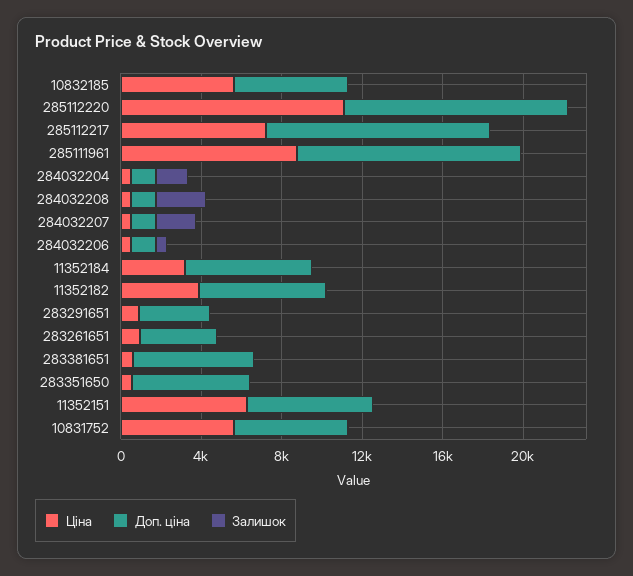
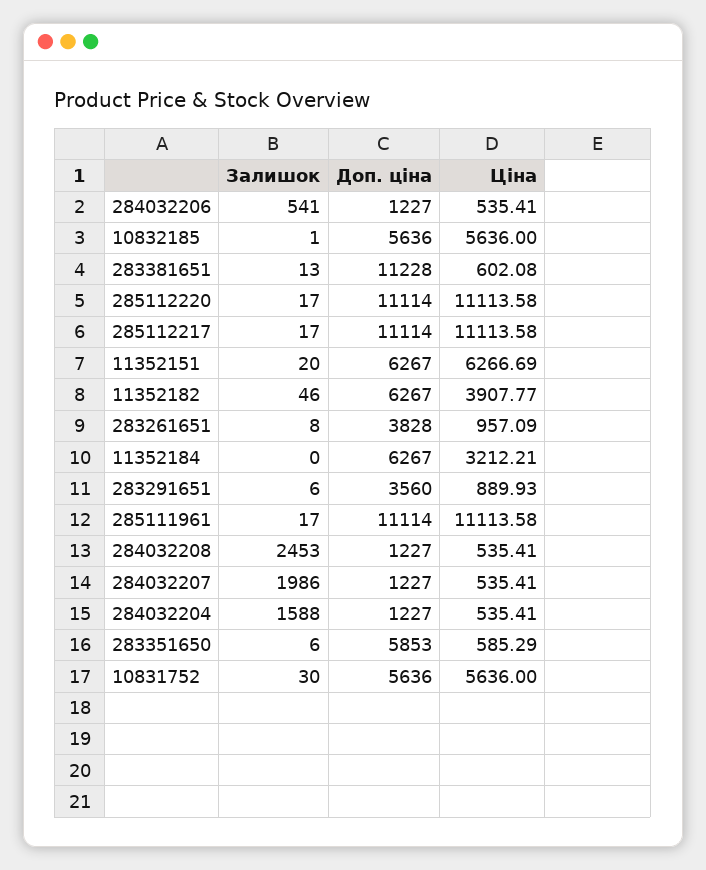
Ціна, 285112217: 7000 -> 11113.58
Ціна, 285111961: 9000 -> 11113.58
Доп. ціна, 283381651: 6000 -> 11228

